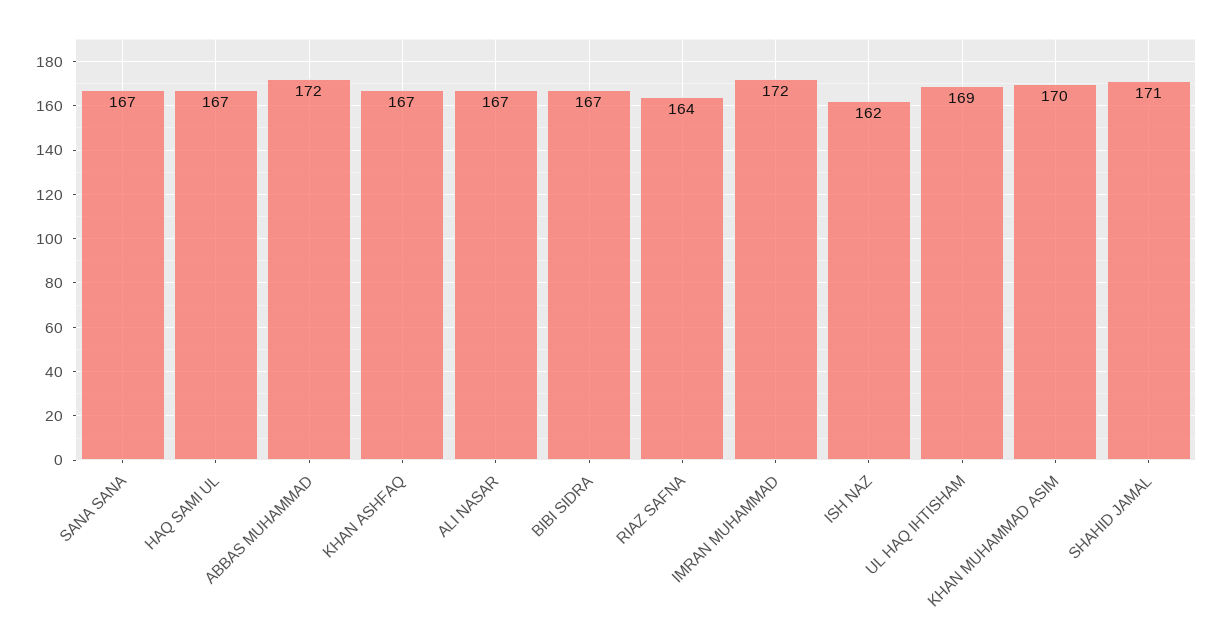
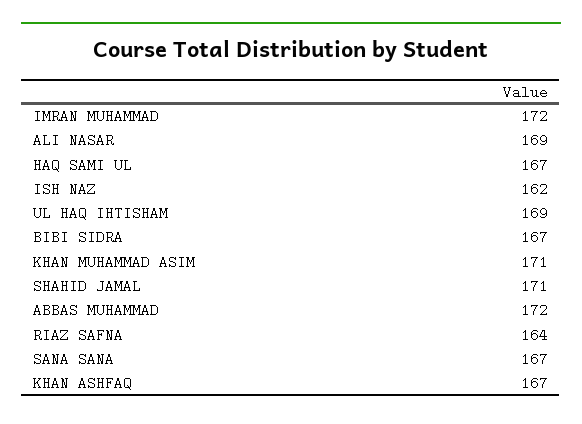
ALI NASAR: 167 -> 169
KHAN MUHAMMAD ASIM: 170 -> 171

